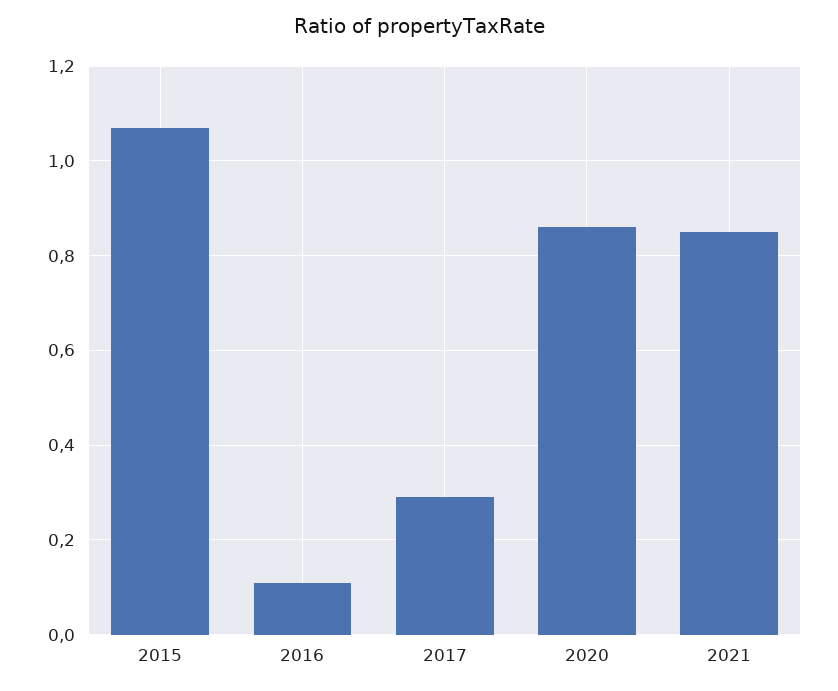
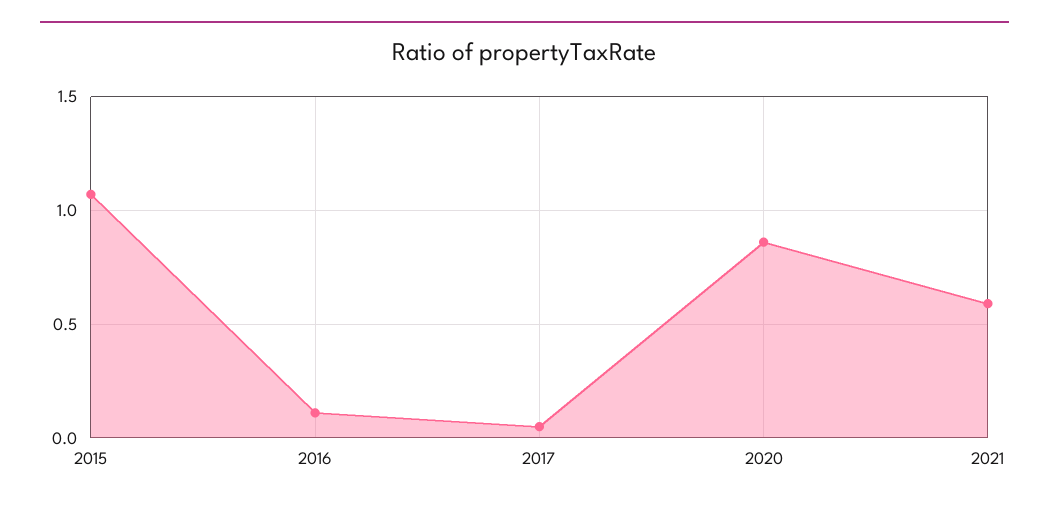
2017: 0.3 -> 0.05
2021: 0.85 -> 0.6

